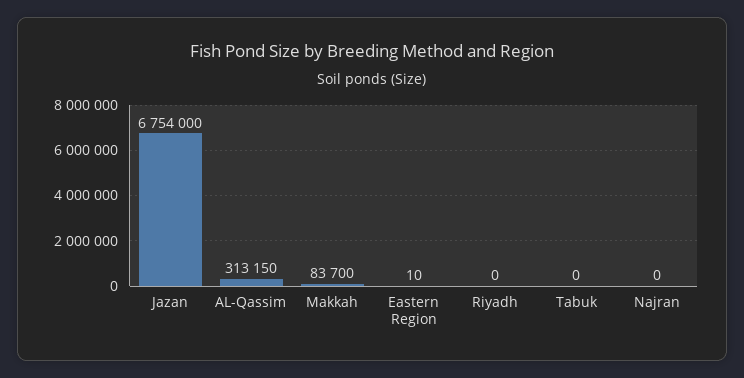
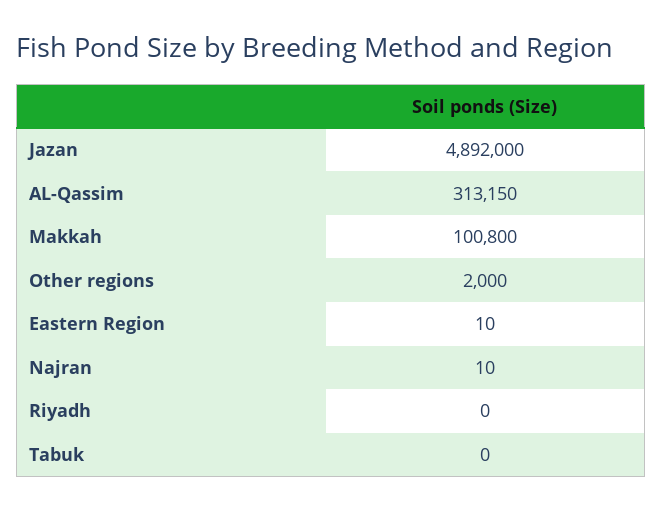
Jazan: 6754000 -> 4892000
Makkah: 83700 -> 100800
Najran: 0 -> 10
Other regions: none -> 2000

